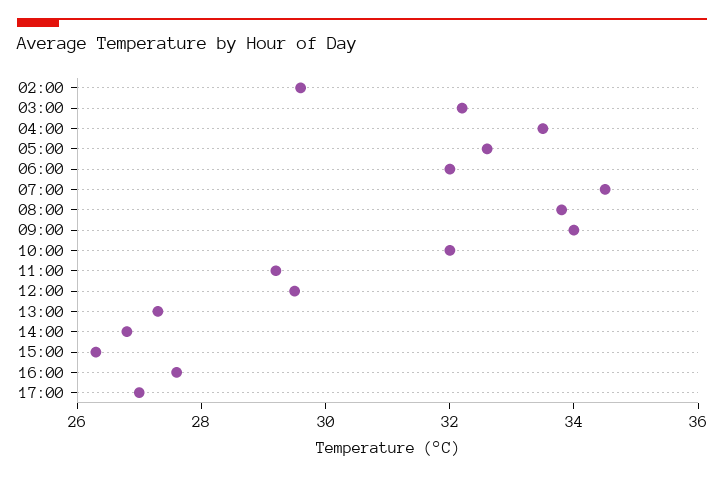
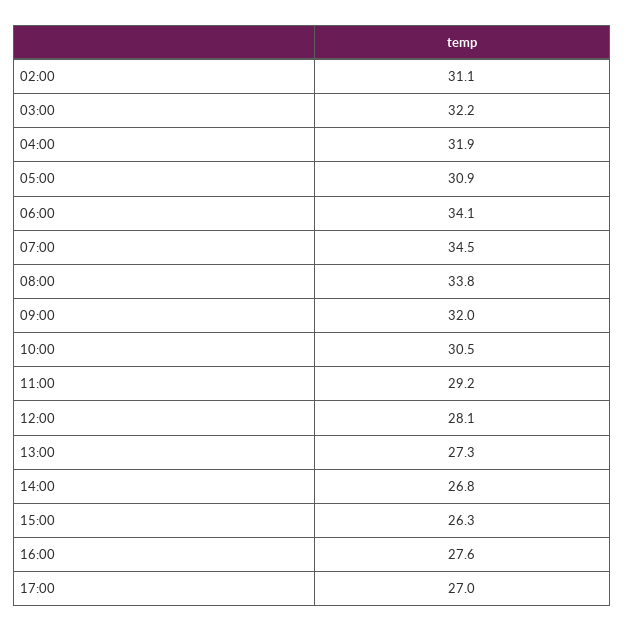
02:00: 29.5 -> 31.1
04:00: 33.5 -> 31.9
05:00: 32.5 -> 30.9
06:00: 32 -> 34.1
09:00: 34 -> 32
10:00: 32 -> 30.5
12:00: 29.5 -> 28.1

